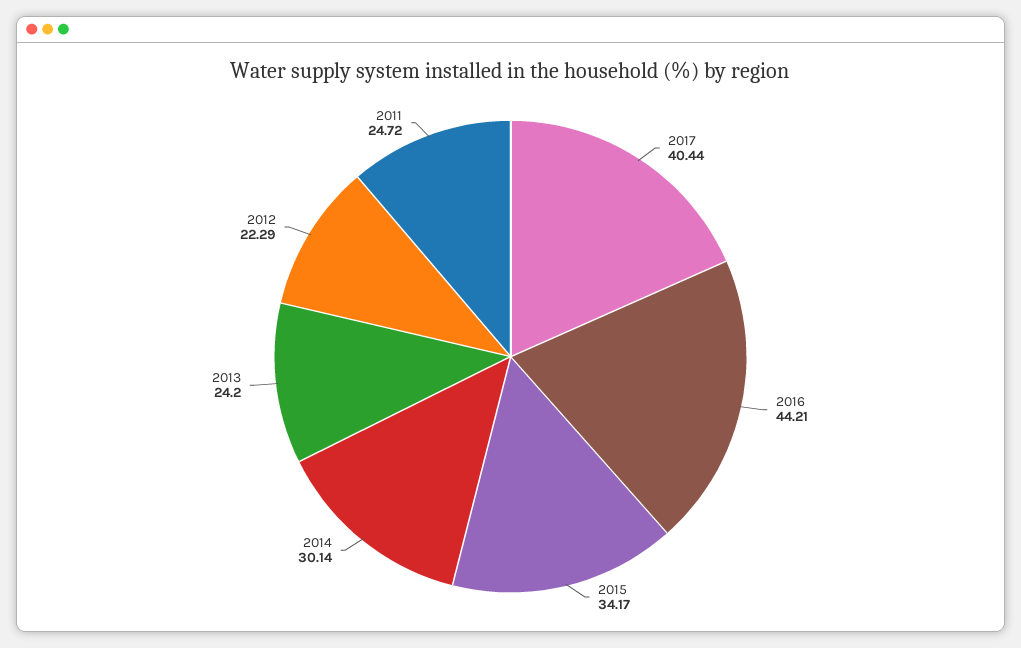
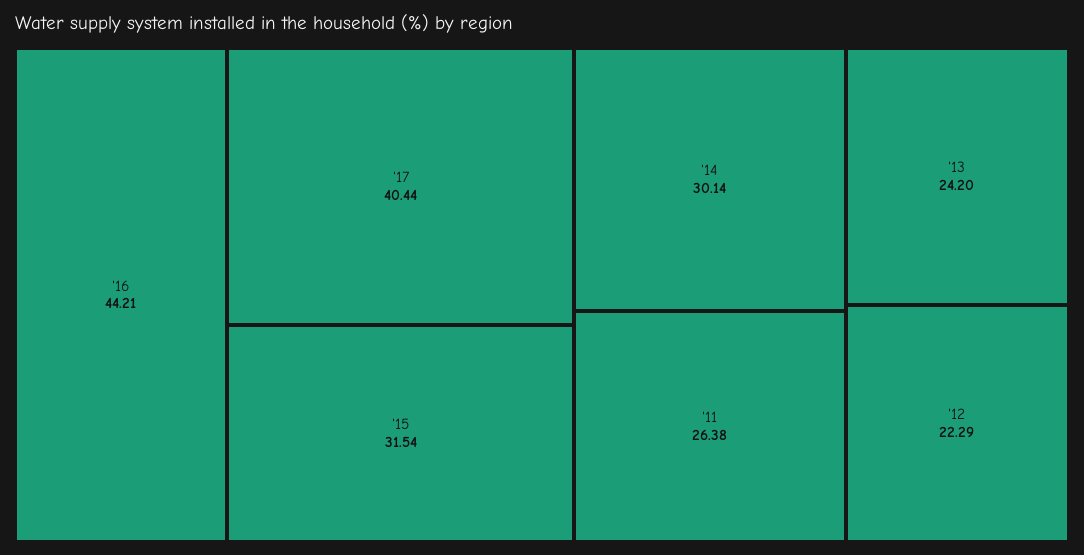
2015: 34.17 -> 31.54
2011: 24.72 -> 26.38

